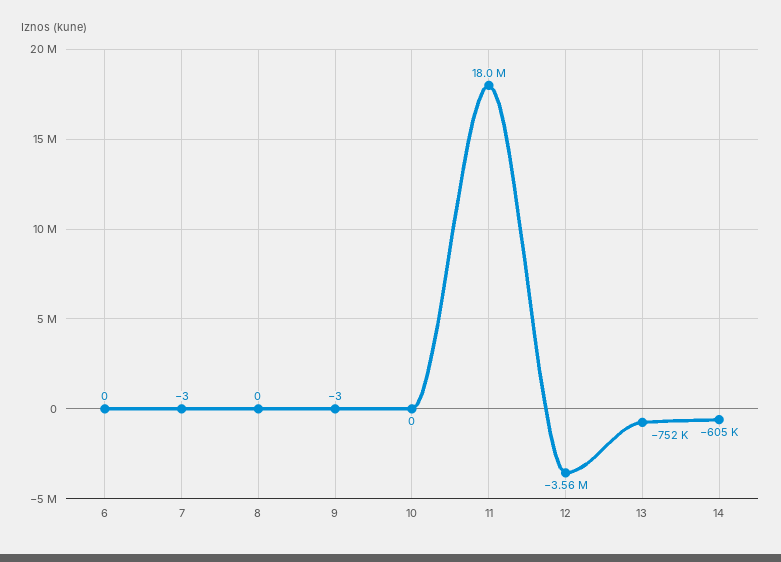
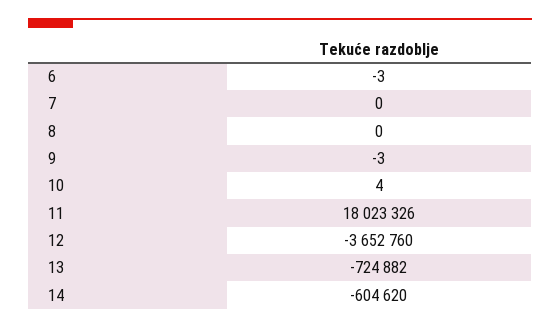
6: 0 -> -3
7: -3 -> 0
10: 0 -> 4
12: -3560000 -> -3652760
13: -752000 -> -724882

